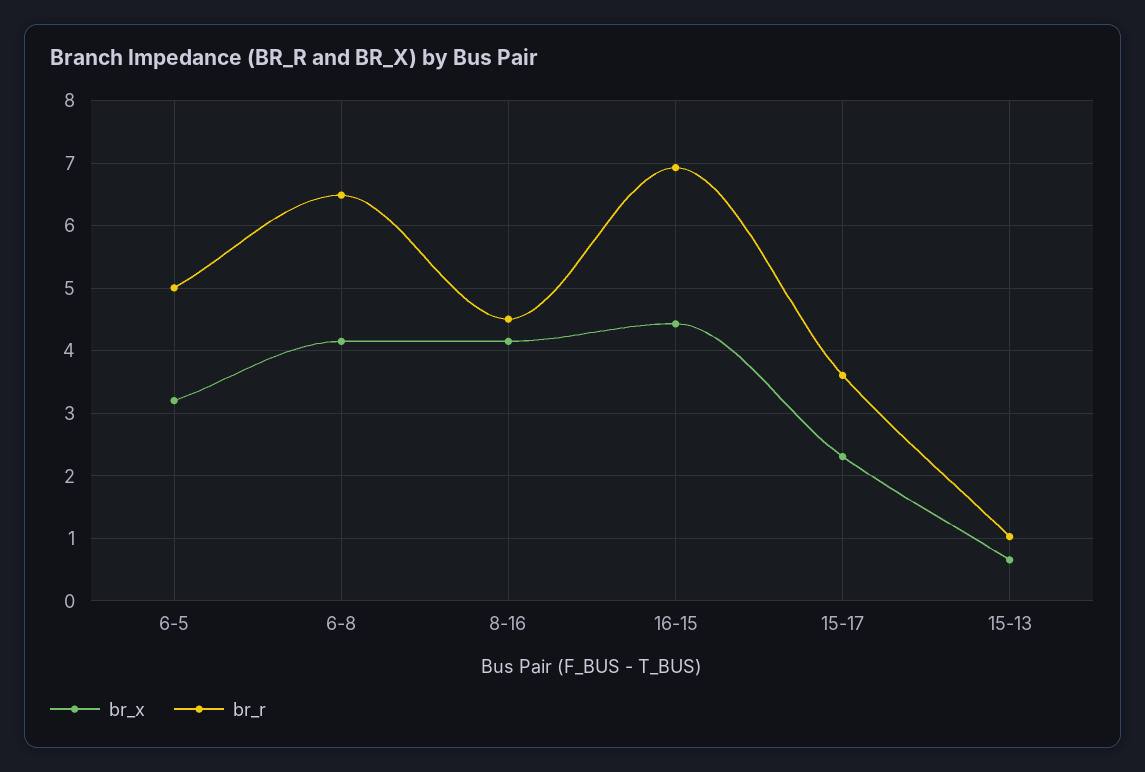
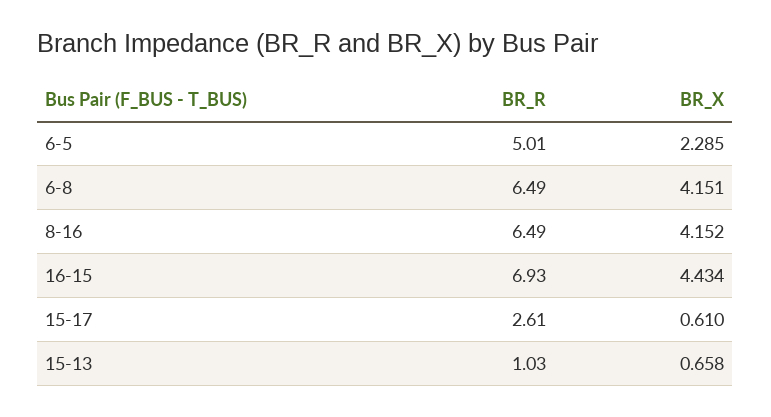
br_x, 6-5: 3.2 -> 2.285
br_r, 8-16: 4.5 -> 6.49
br_x, 15-17: 2.3 -> 0.61
br_r, 15-17: 3.6 -> 2.61

